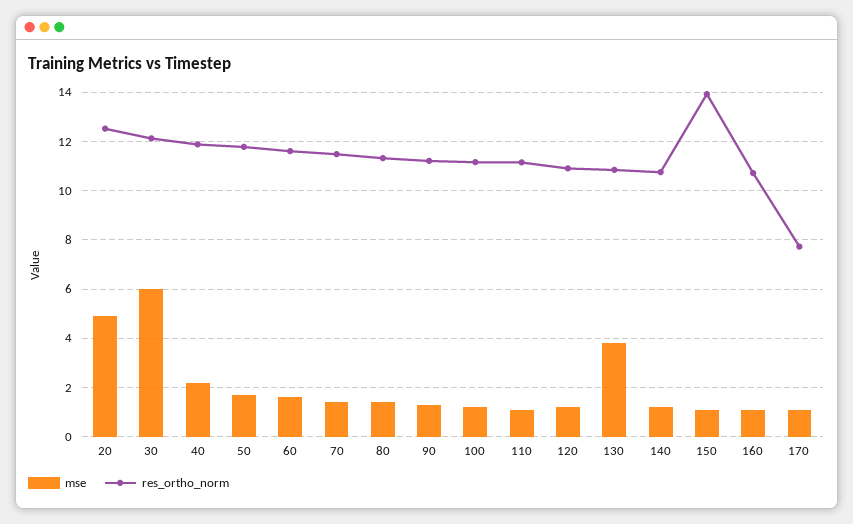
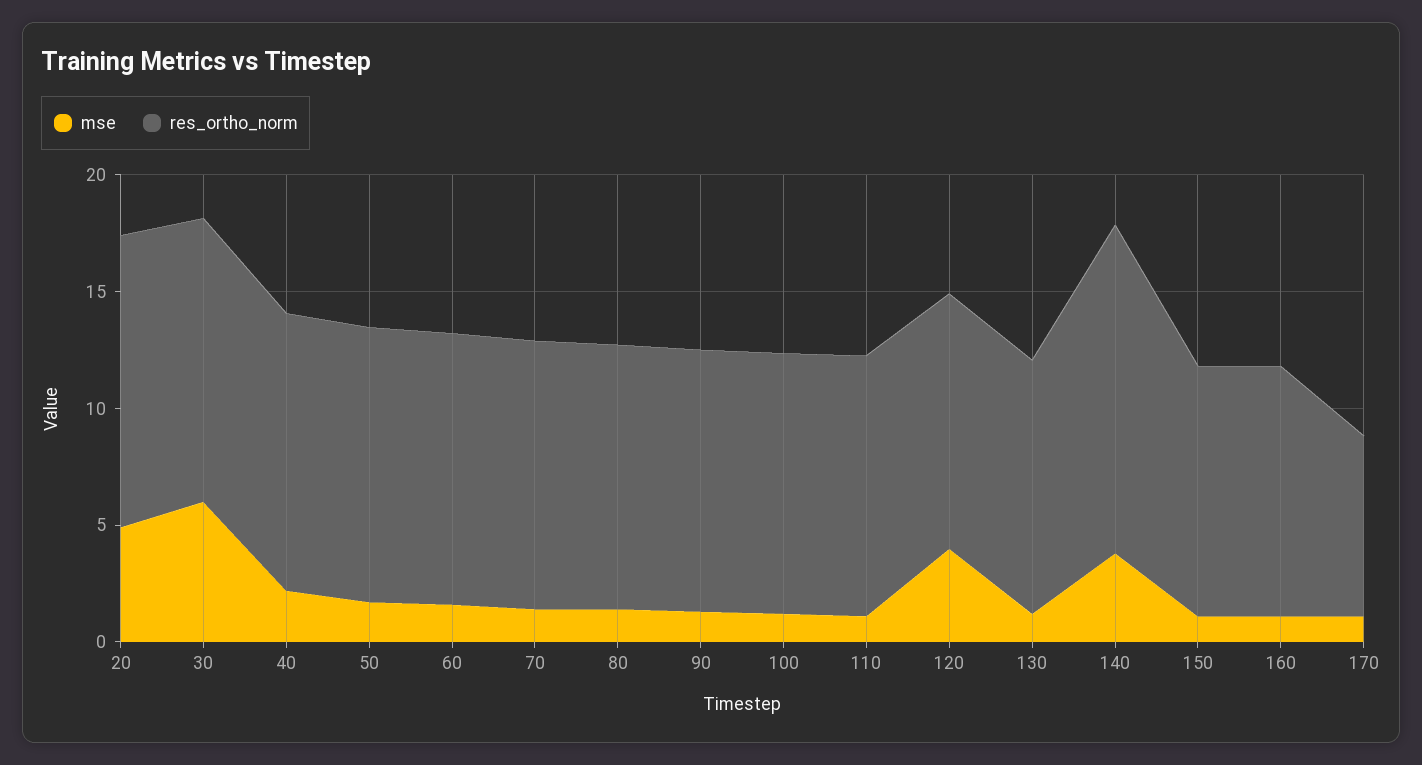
mse, 120: 1.25 -> 4
mse, 130: 3.75 -> 1
mse, 140: 1.25 -> 4
res_ortho_norm, 140: 10.75 -> 14
res_ortho_norm, 150: 14 -> 11

